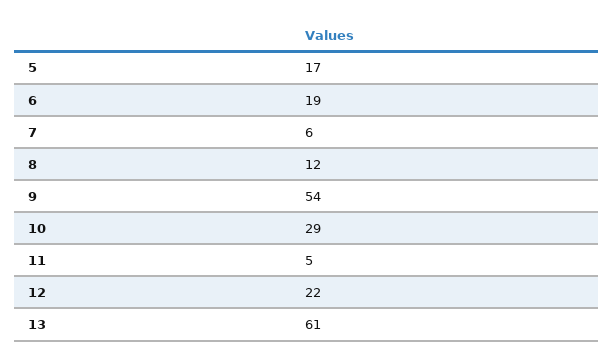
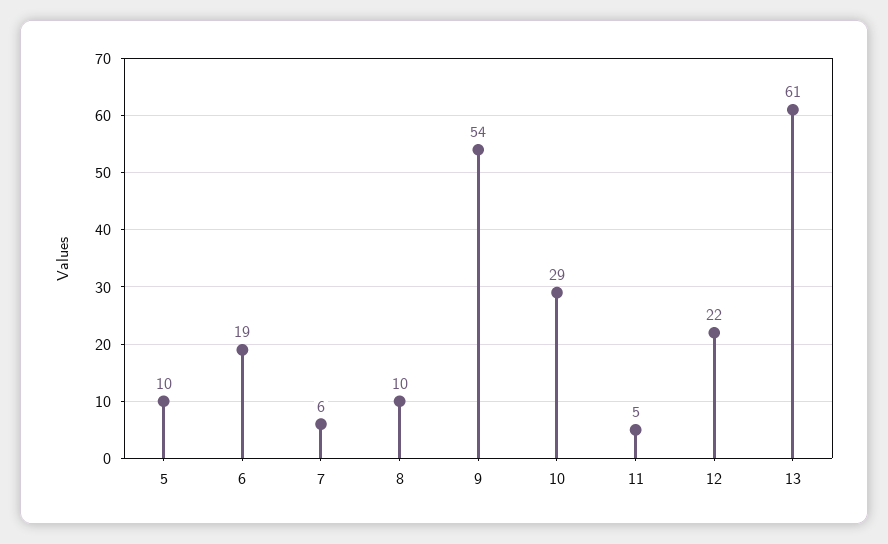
5: 17 -> 10
8: 12 -> 10

